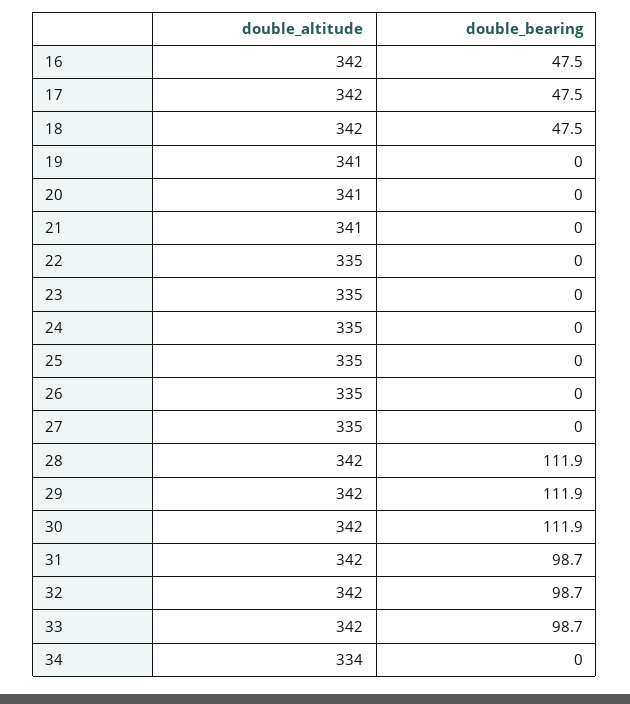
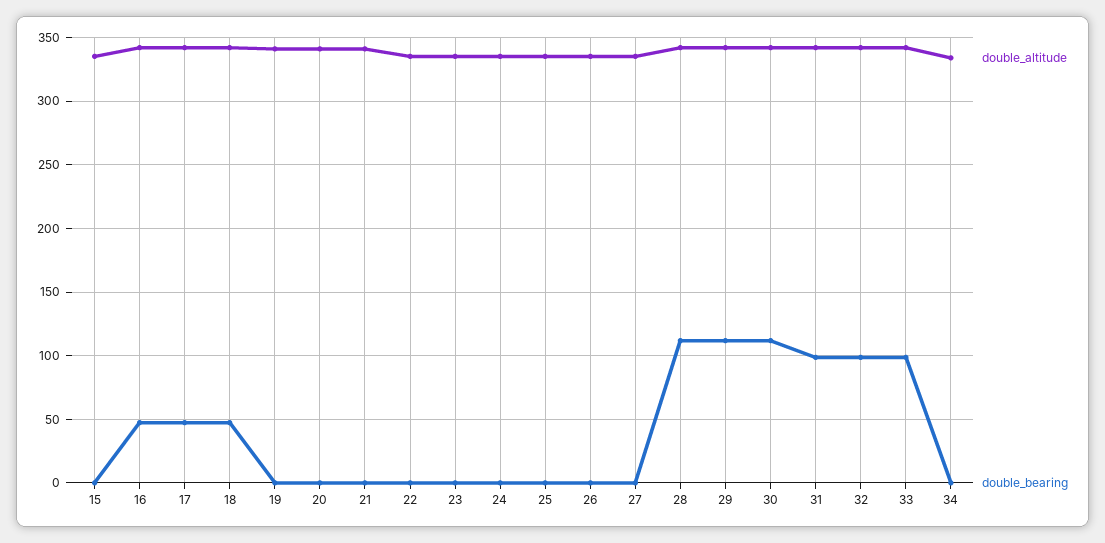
double_altitude, 15: none -> 335
double_bearing, 15: none -> 0

